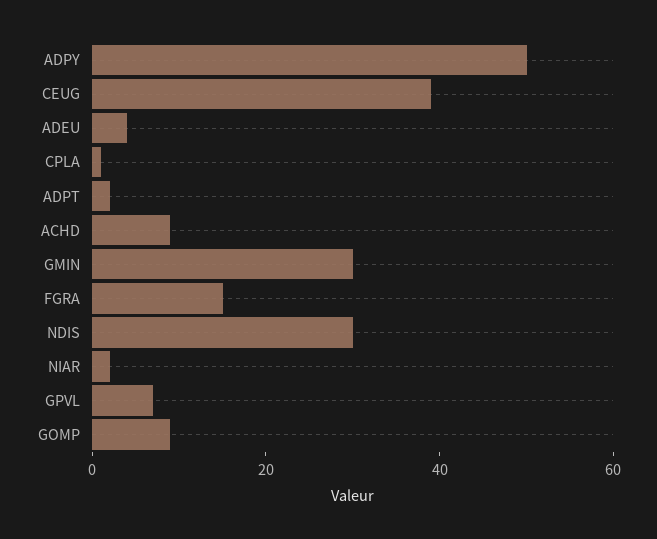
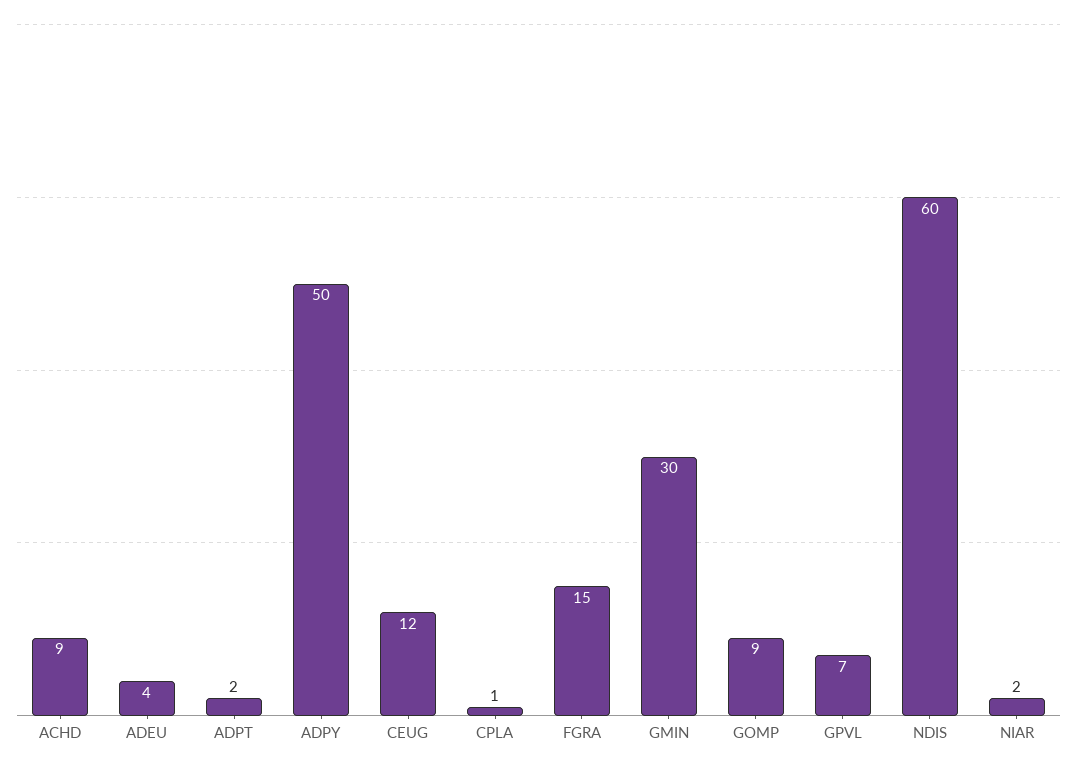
CEUG: 40 -> 12
NDIS: 30 -> 60

